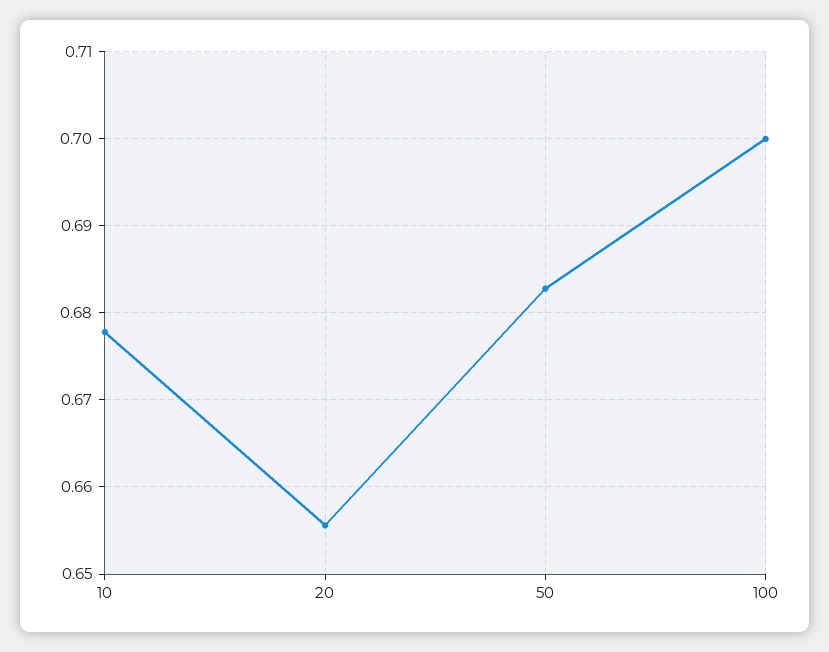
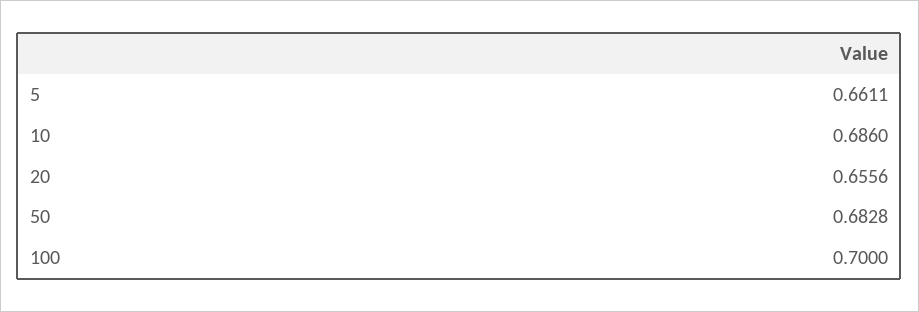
10: 0.678 -> 0.686
5: none -> 0.6611

